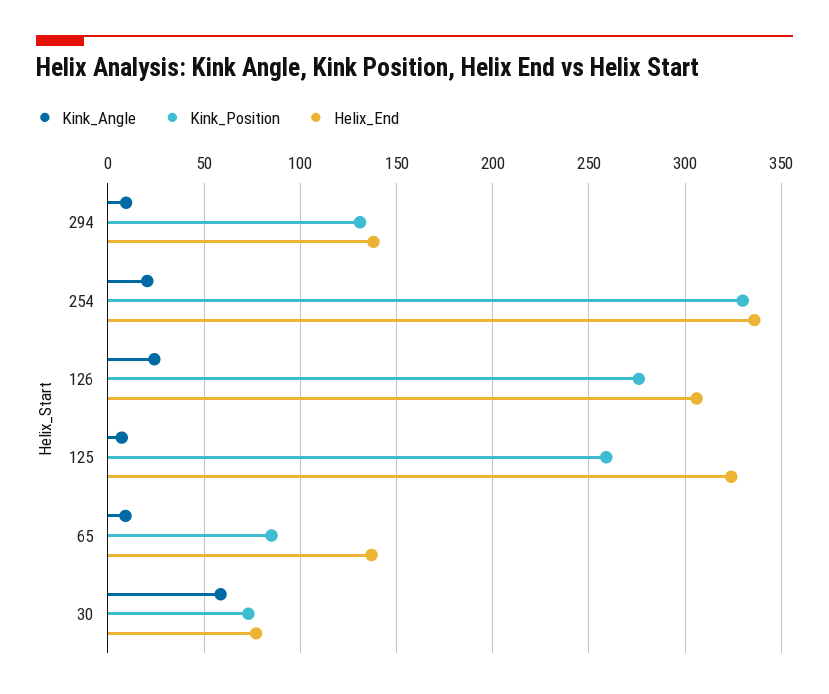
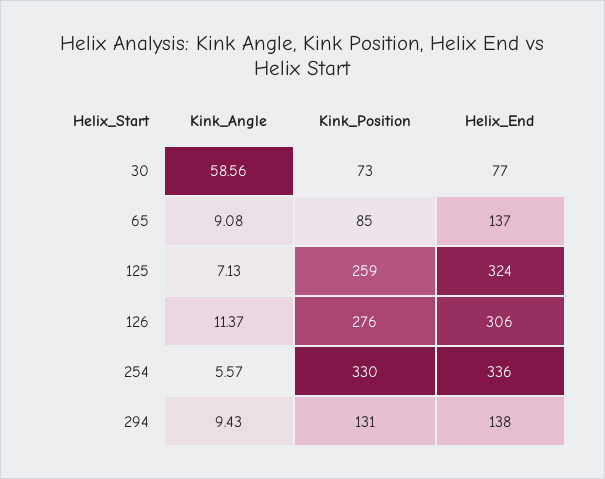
Kink_Angle, 254: 20 -> 5.57
Kink_Angle, 126: 25 -> 11.37

